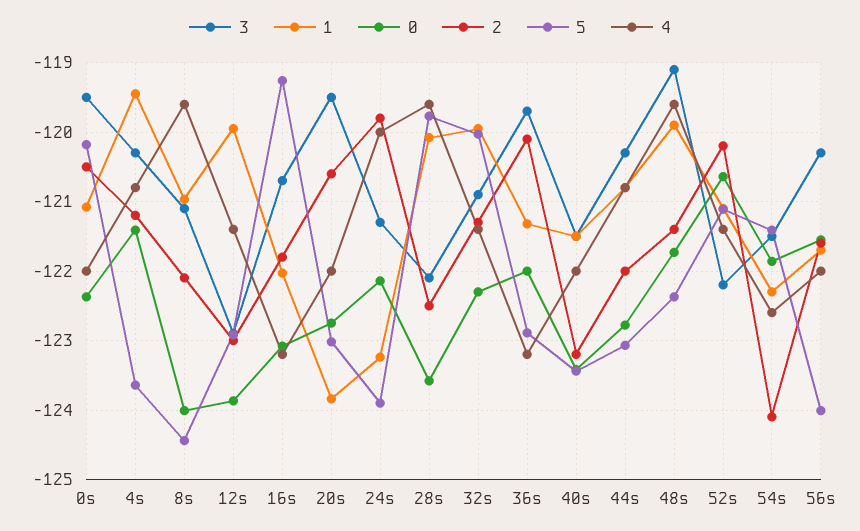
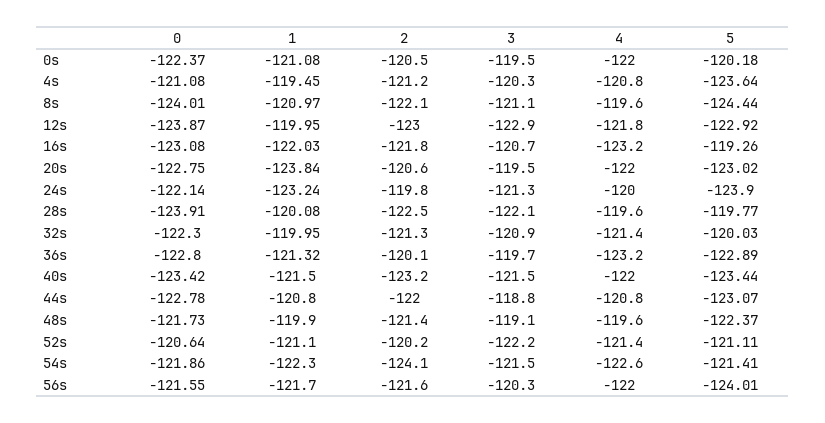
0, 4s: -121.4 -> -121.08
4, 12s: -121.4 -> -121.8
0, 28s: -123.6 -> -123.91
0, 36s: -122 -> -122.8
3, 44s: -120.3 -> -118.8

